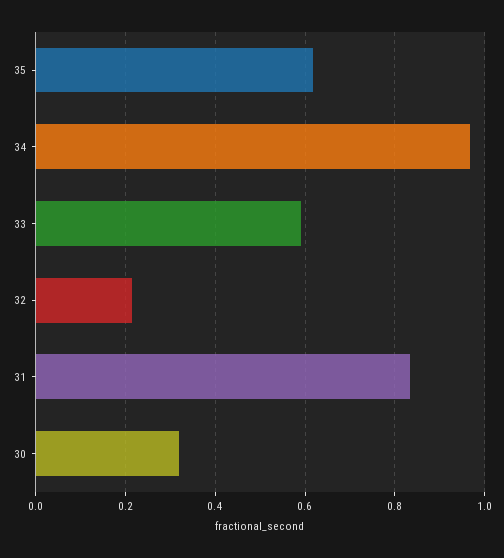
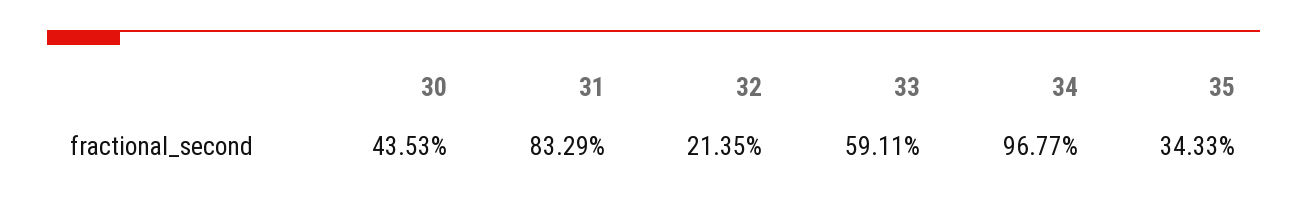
35: 0.62 -> 0.3433
30: 0.32 -> 0.4353

